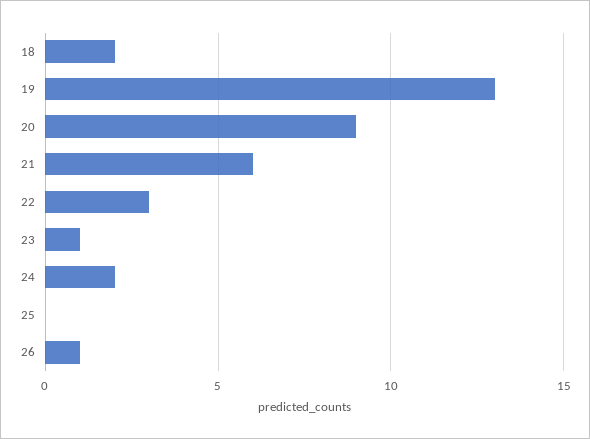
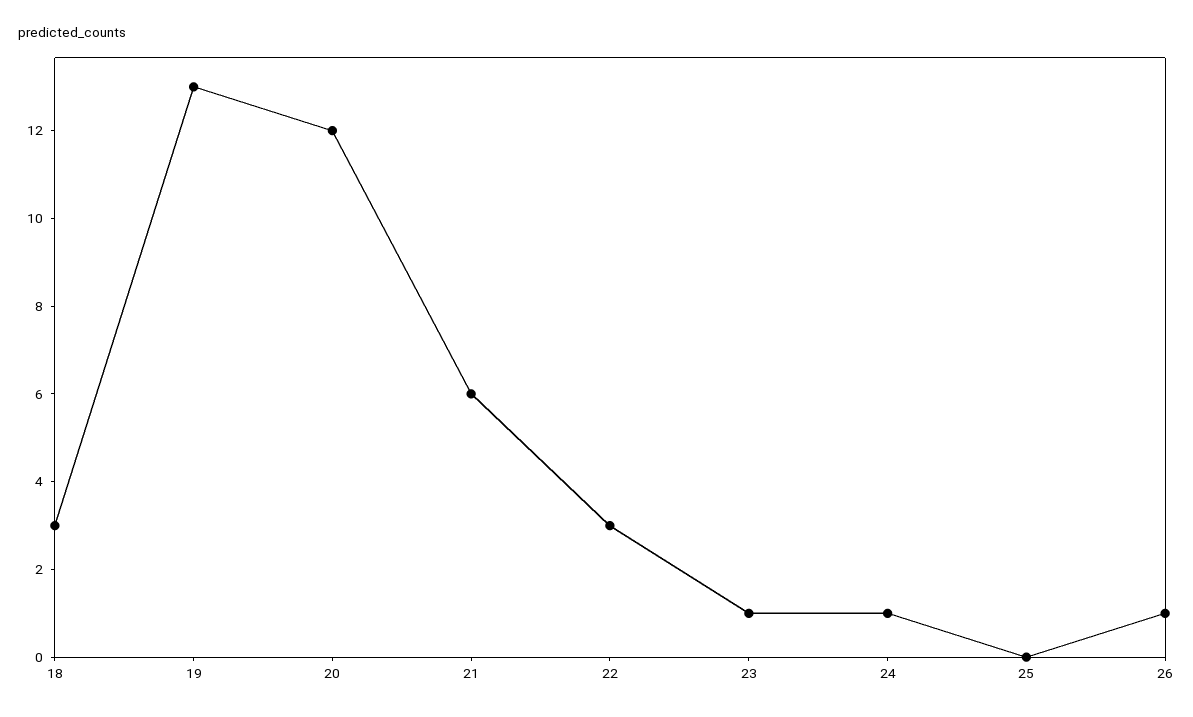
18: 2 -> 3
20: 9 -> 12
24: 2 -> 1

